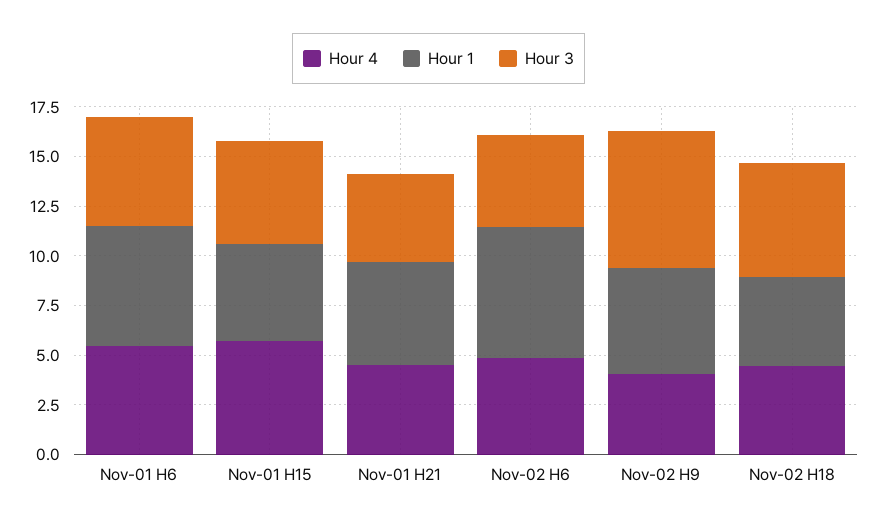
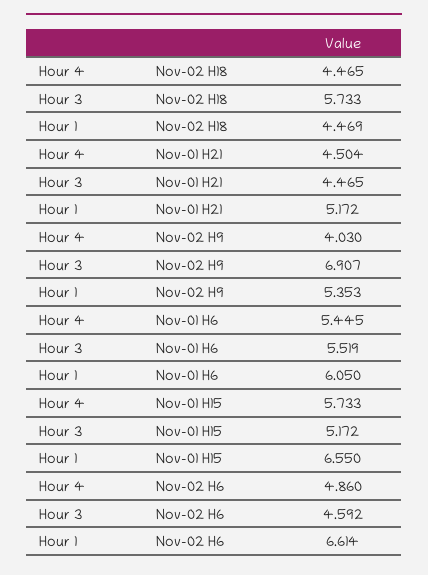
Hour 1, Nov-01 H15: 5 -> 6.55

